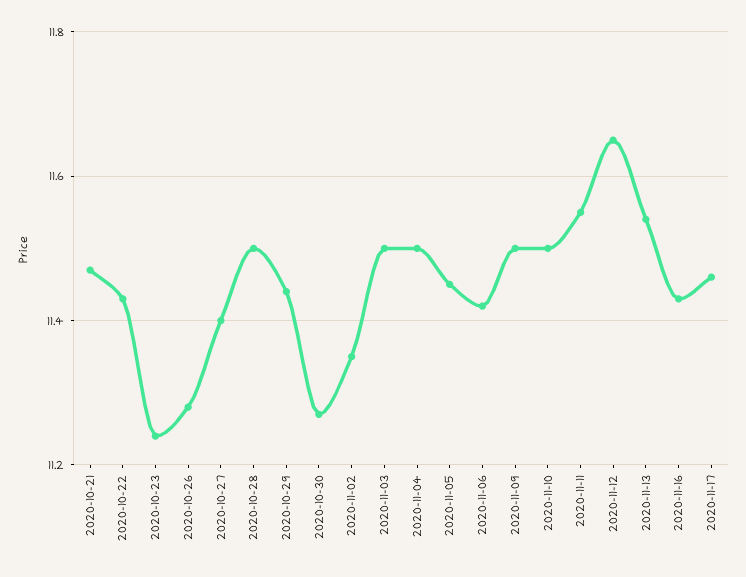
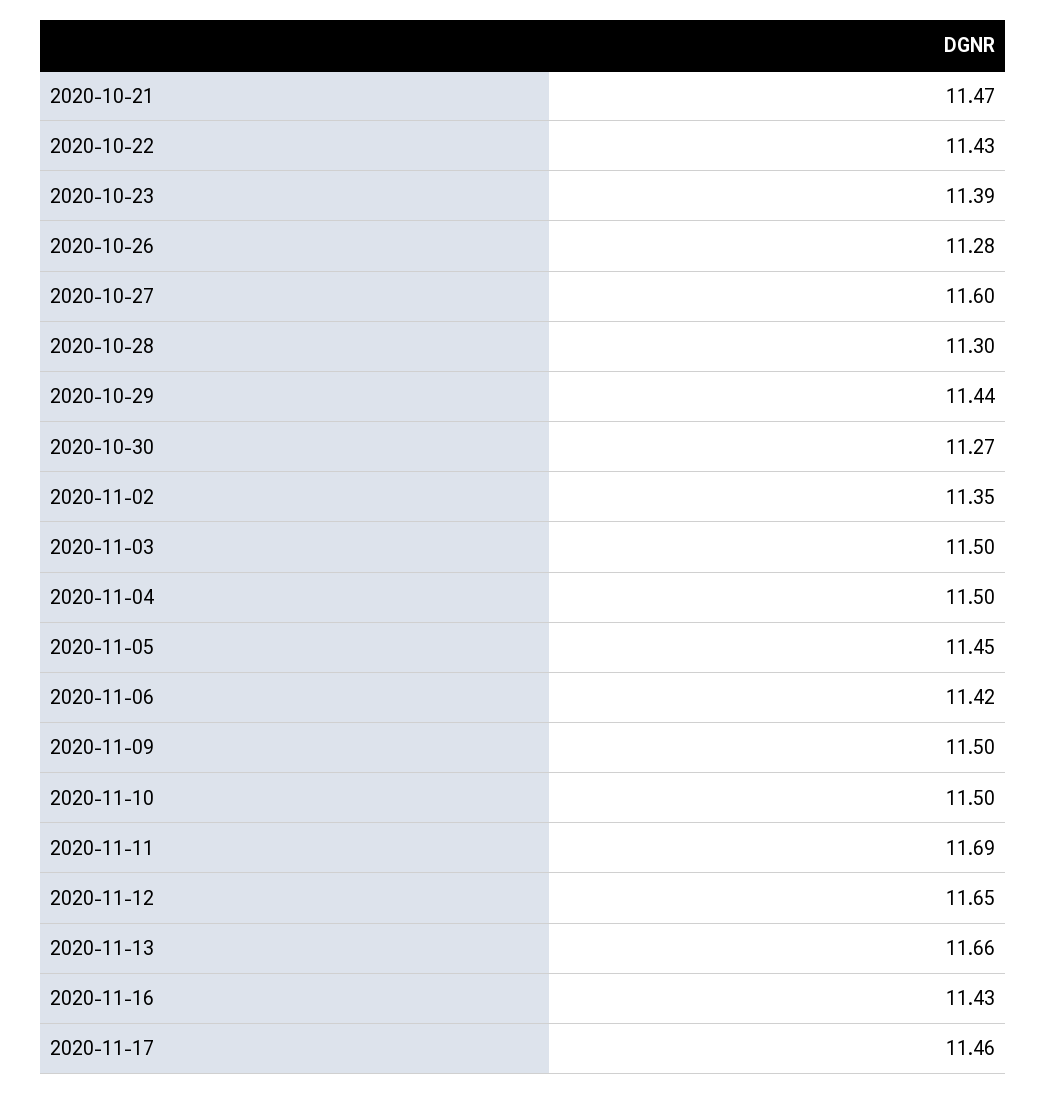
2020-10-23: 11.25 -> 11.39
2020-10-27: 11.4 -> 11.6
2020-10-28: 11.5 -> 11.3
2020-11-11: 11.55 -> 11.69
2020-11-13: 11.55 -> 11.66

